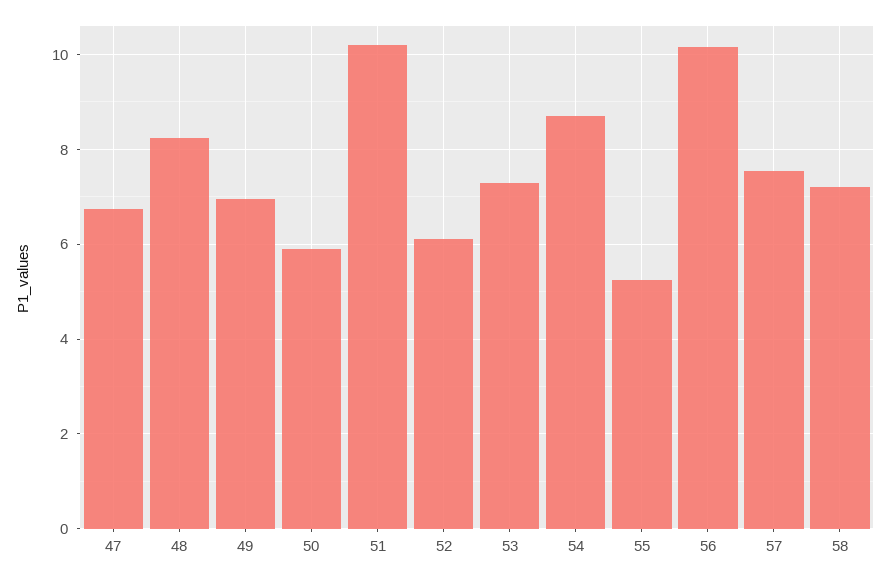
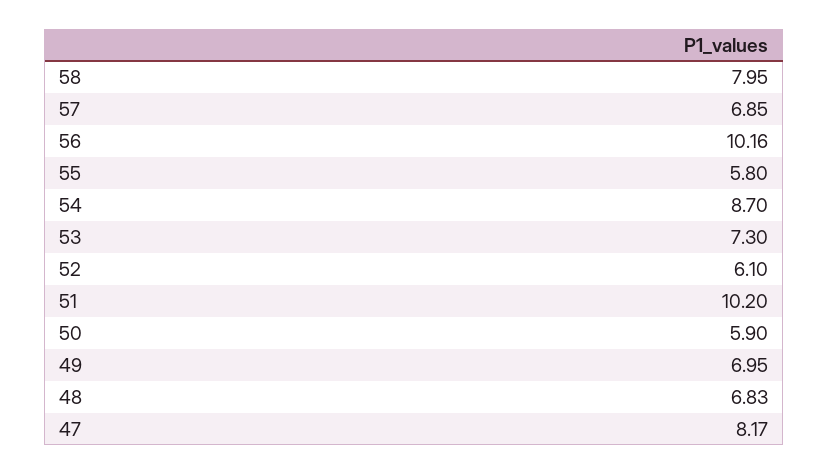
47: 6.8 -> 8.17
48: 8.2 -> 6.83
55: 5.2 -> 5.8
57: 7.6 -> 6.85
58: 7.2 -> 7.95

